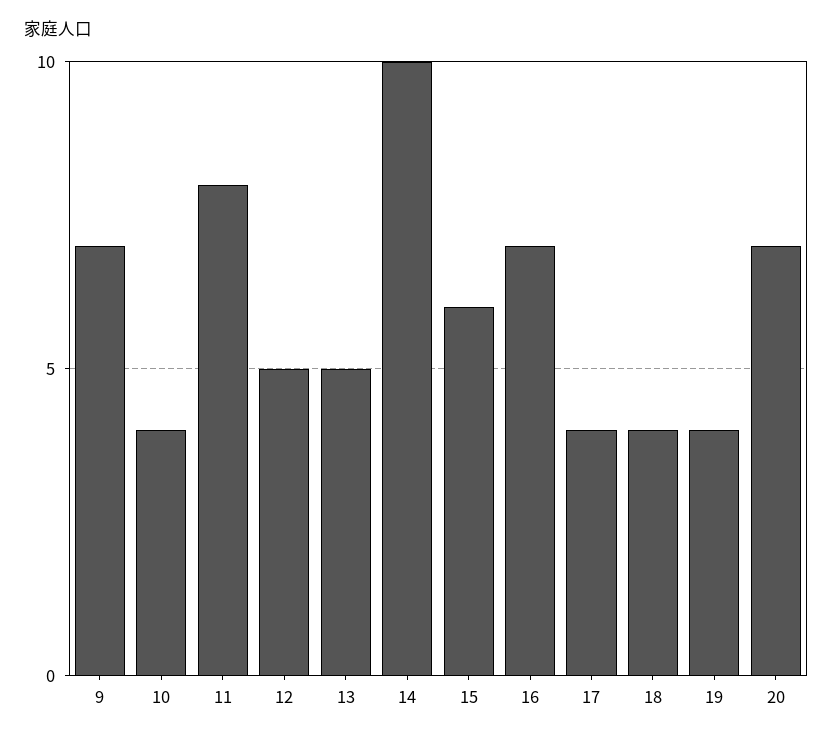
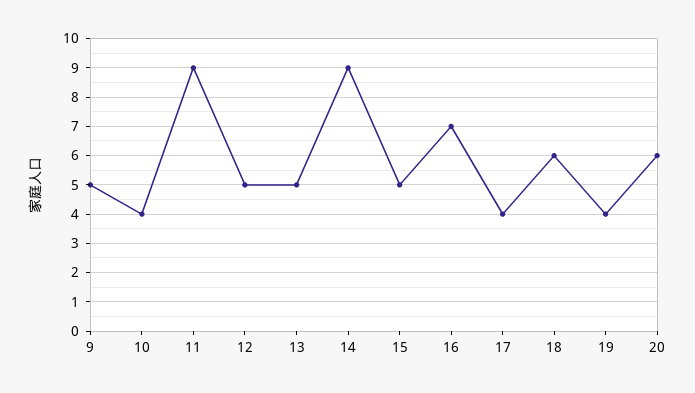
9: 7 -> 5
11: 8 -> 9
14: 10 -> 9
15: 6 -> 5
18: 4 -> 6
20: 7 -> 6

